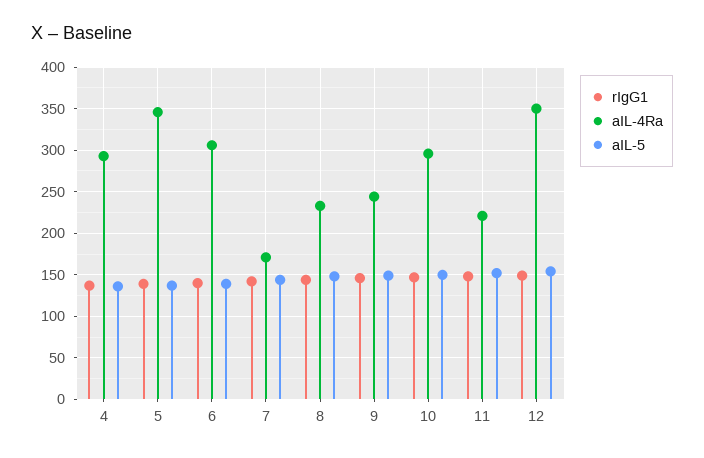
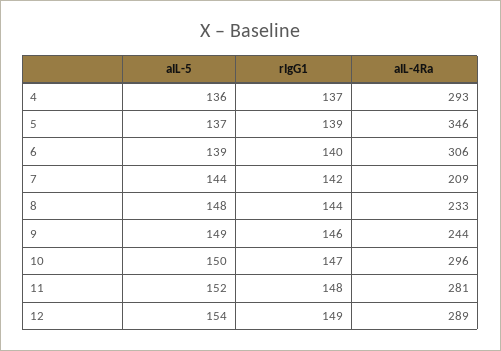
aIL-4Ra, 7: 170 -> 209
aIL-4Ra, 11: 220 -> 281
aIL-4Ra, 12: 350 -> 289

